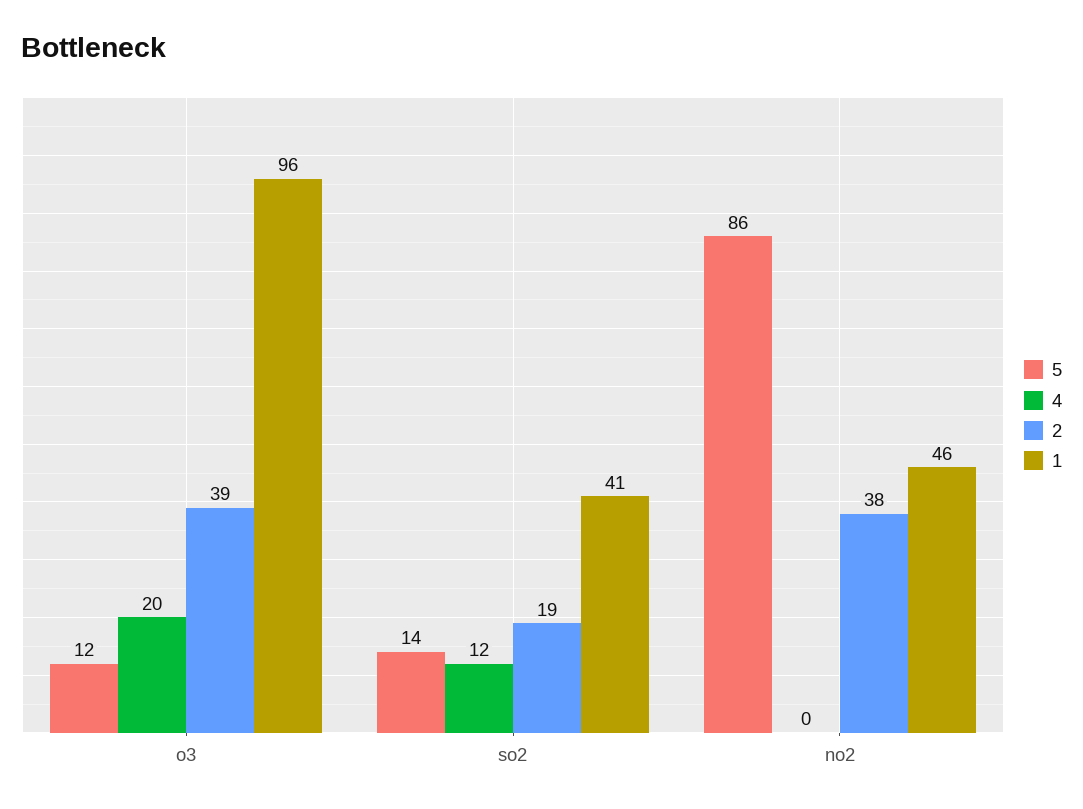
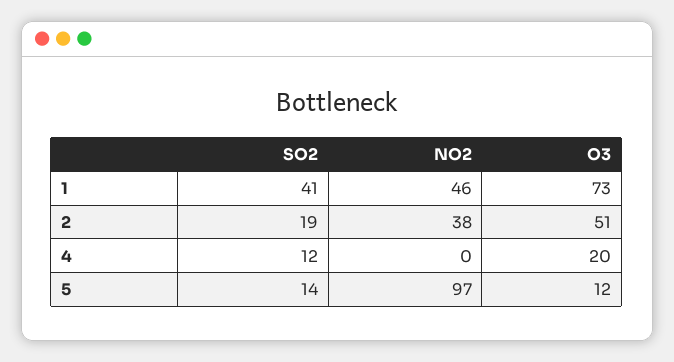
2, o3: 39 -> 51
1, o3: 96 -> 73
5, no2: 86 -> 97

